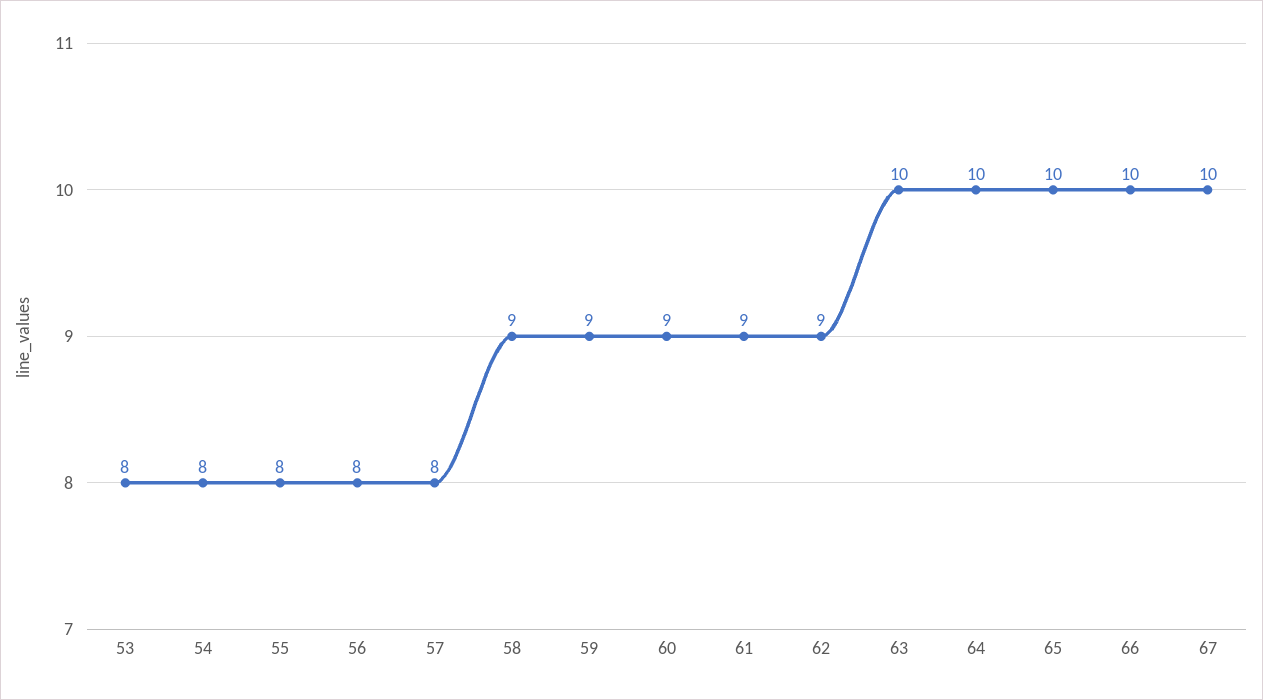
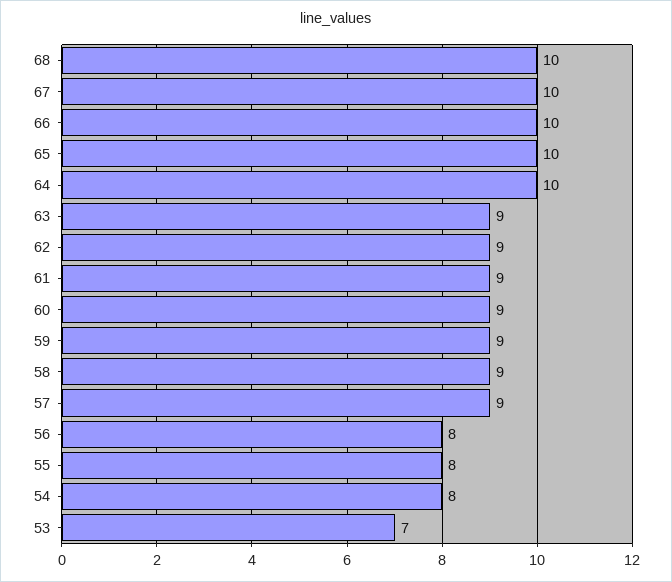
53: 8 -> 7
57: 8 -> 9
63: 10 -> 9
68: none -> 10

